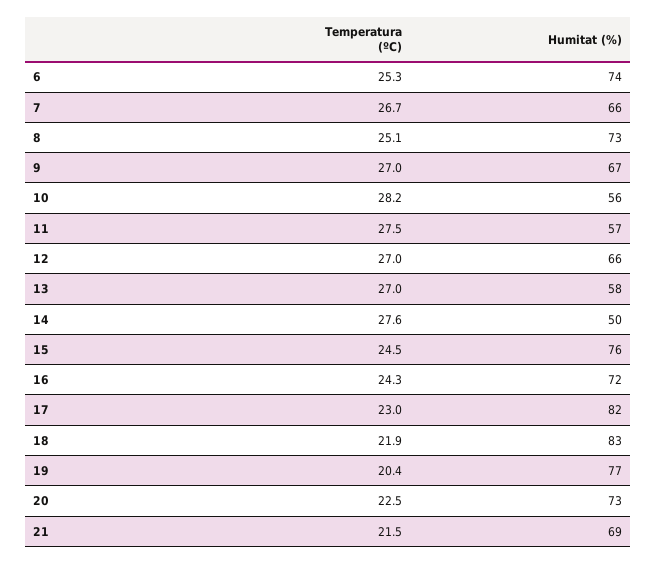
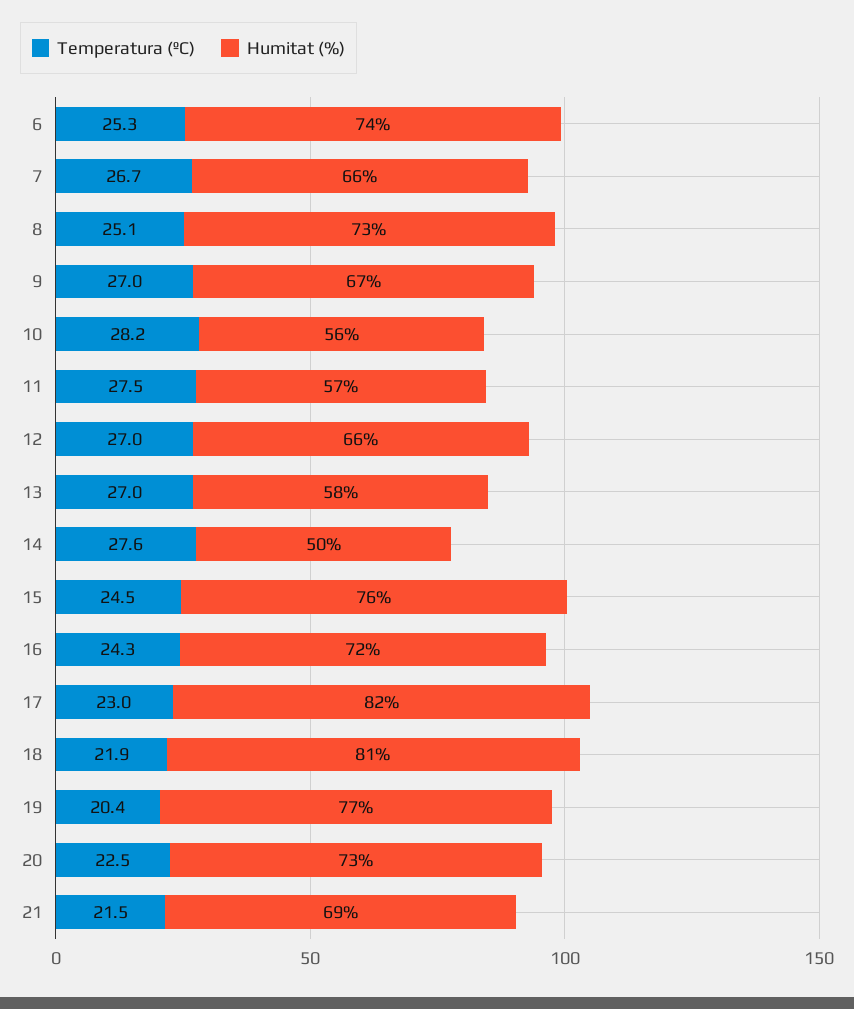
Humitat (%), 18: 83 -> 81

